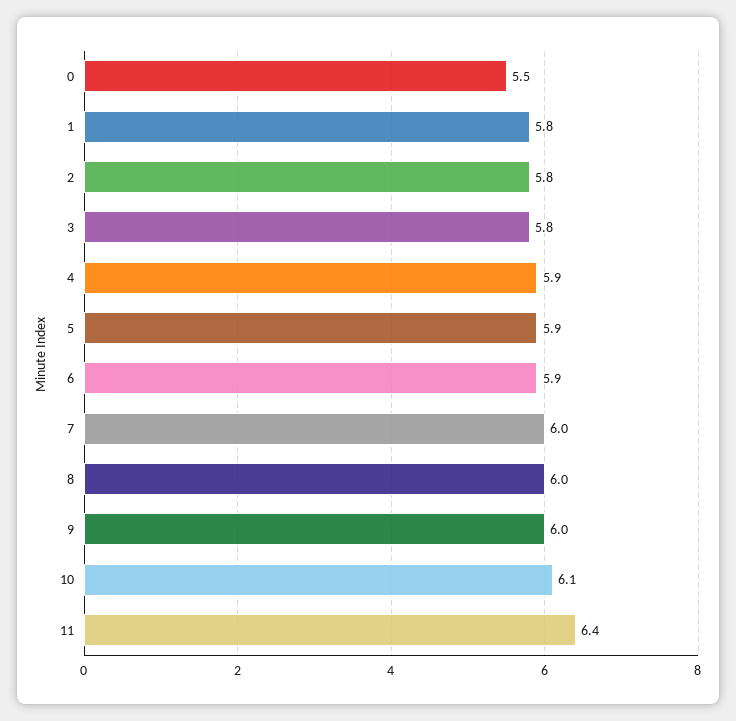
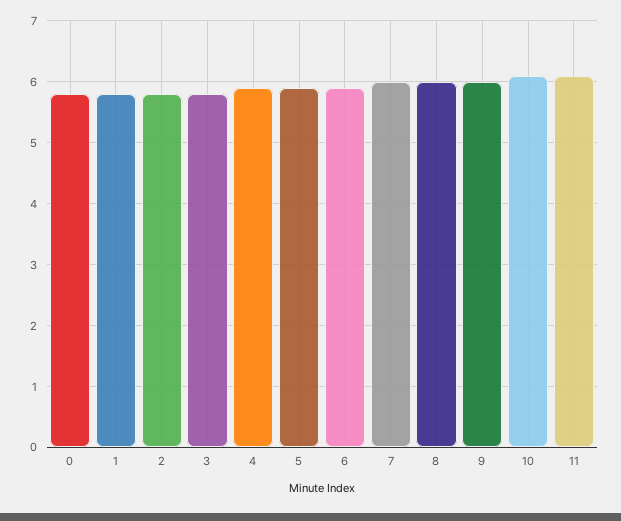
0: 5.5 -> 5.8
11: 6.4 -> 6.1

